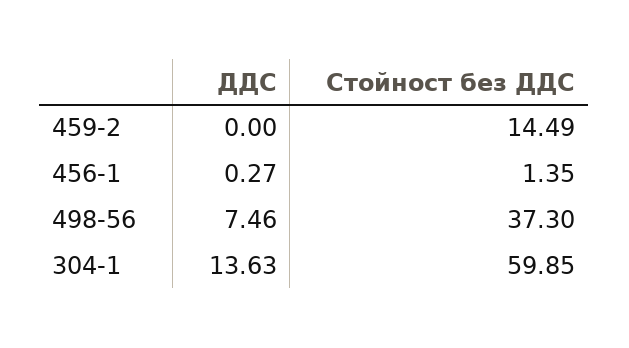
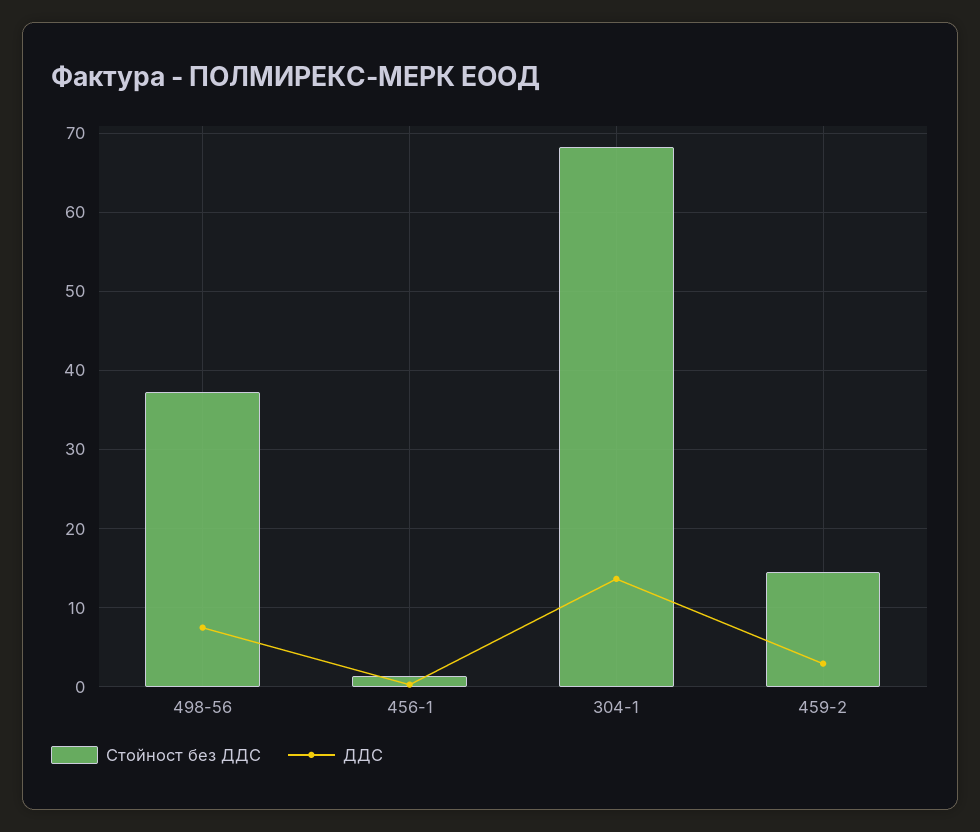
ДДС, 459-2: 0 -> 3
Стойност без ДДС, 304-1: 59.85 -> 68

